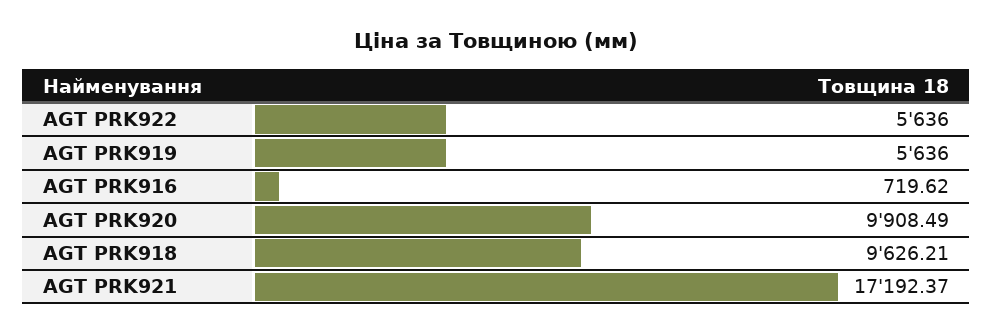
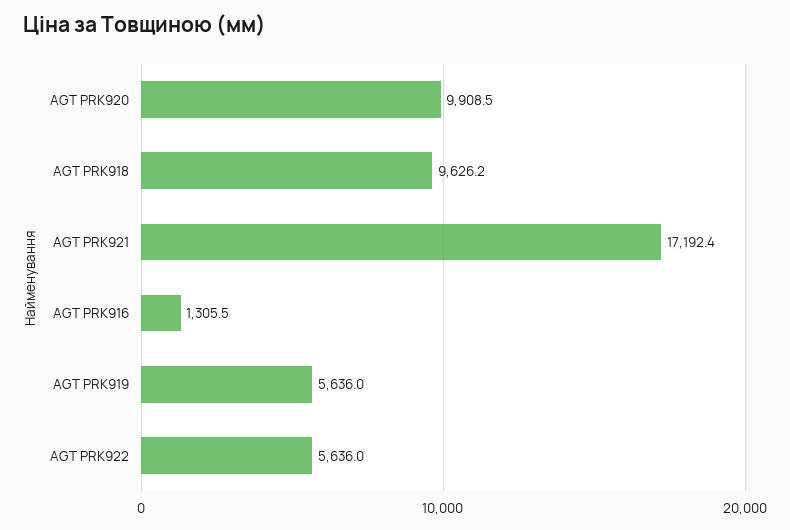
AGT PRK916: 719.62 -> 1305.5

